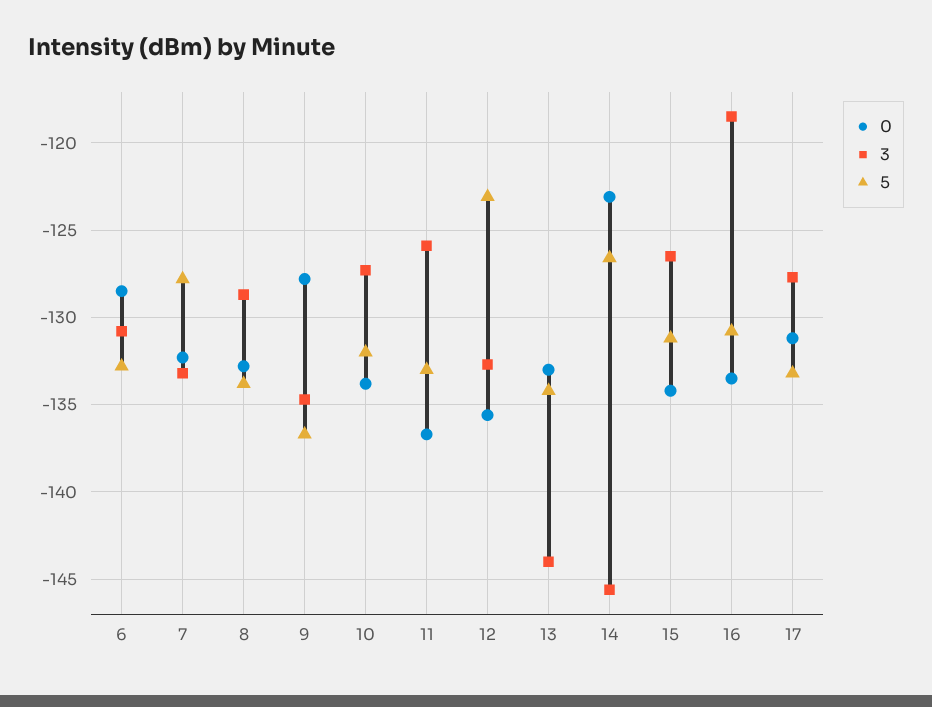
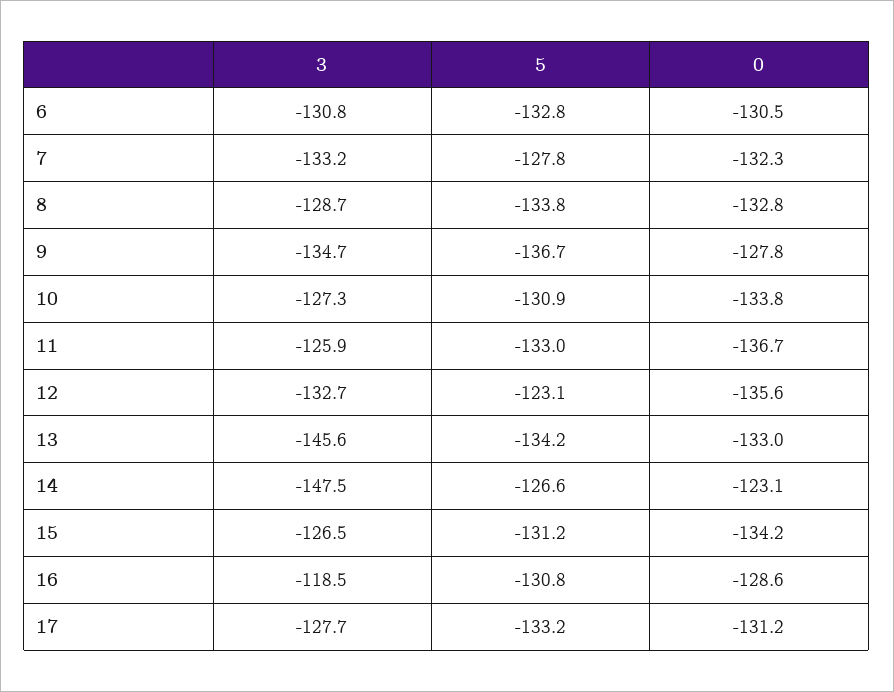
0, 6: -128.5 -> -130.5
5, 10: -132 -> -130.9
3, 13: -144 -> -145.6
3, 14: -145.5 -> -147.5
0, 16: -133.5 -> -128.6

